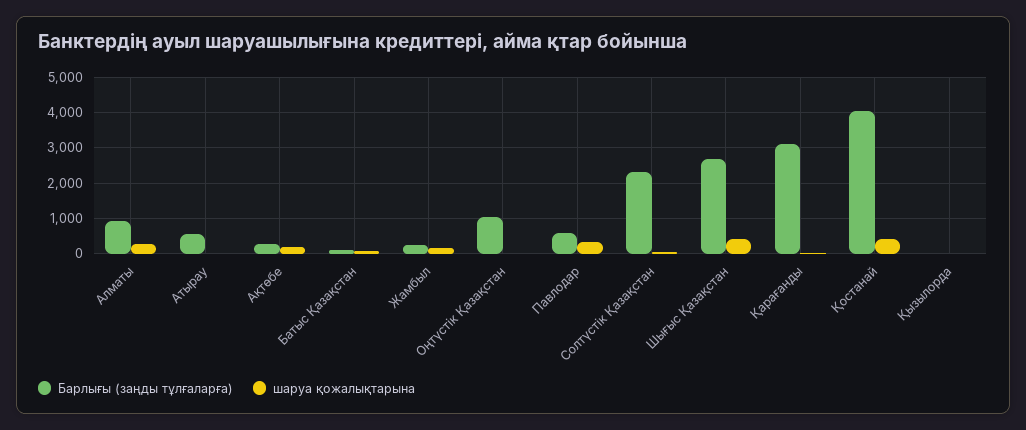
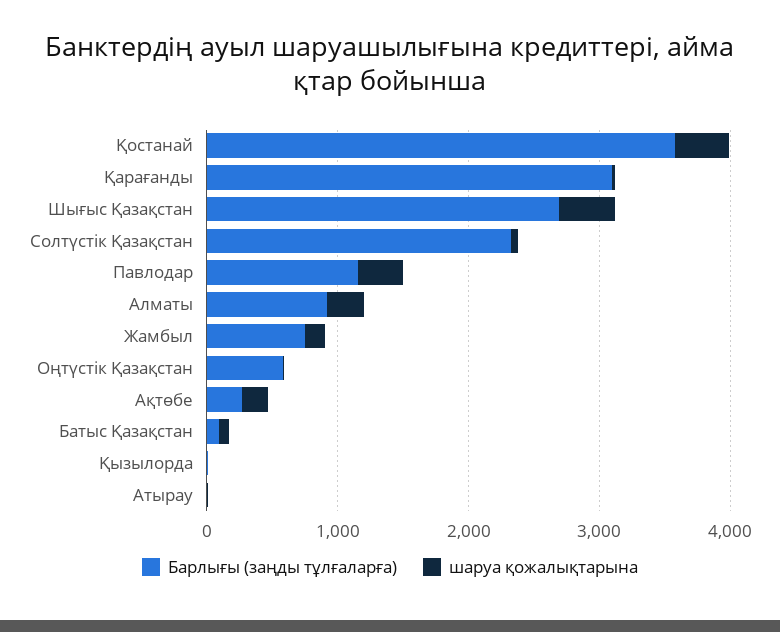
Барлығы (заңды тұлғаларға), Атырау: 600 -> 0
Барлығы (заңды тұлғаларға), Жамбыл: 200 -> 800
Барлығы (заңды тұлғаларға), Оңтүстік Қазақстан: 1000 -> 600
Барлығы (заңды тұлғаларға), Павлодар: 600 -> 1200
Барлығы (заңды тұлғаларға), Қостанай: 4000 -> 3600

